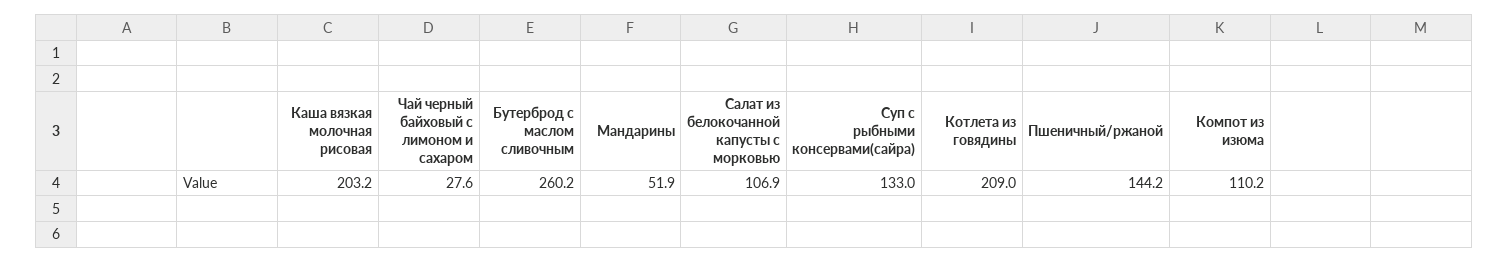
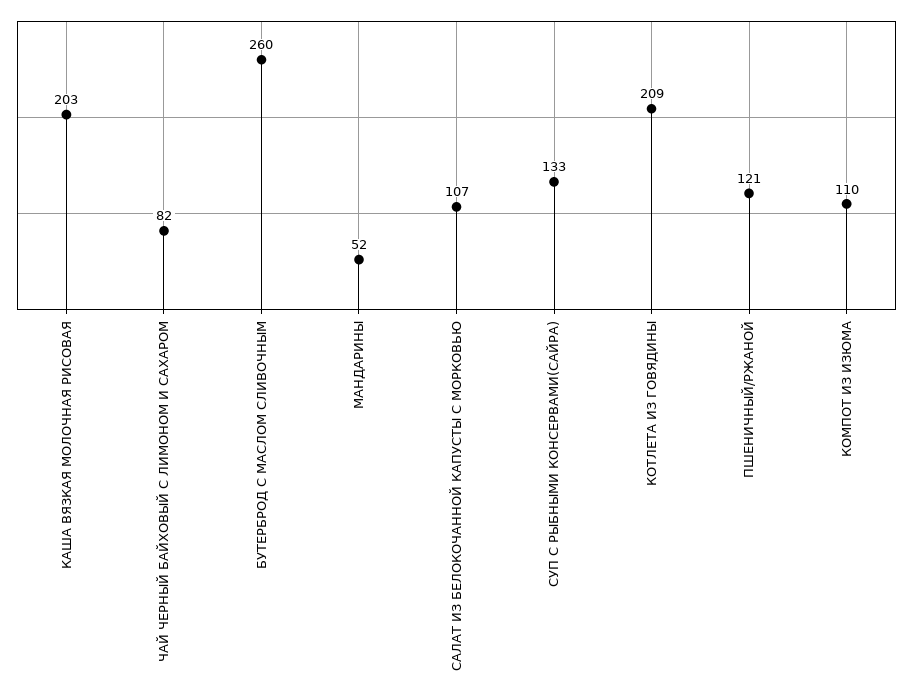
Чай черный байховый с лимоном и сахаром: 27.6 -> 82
Пшеничный/ржаной: 144.2 -> 121

